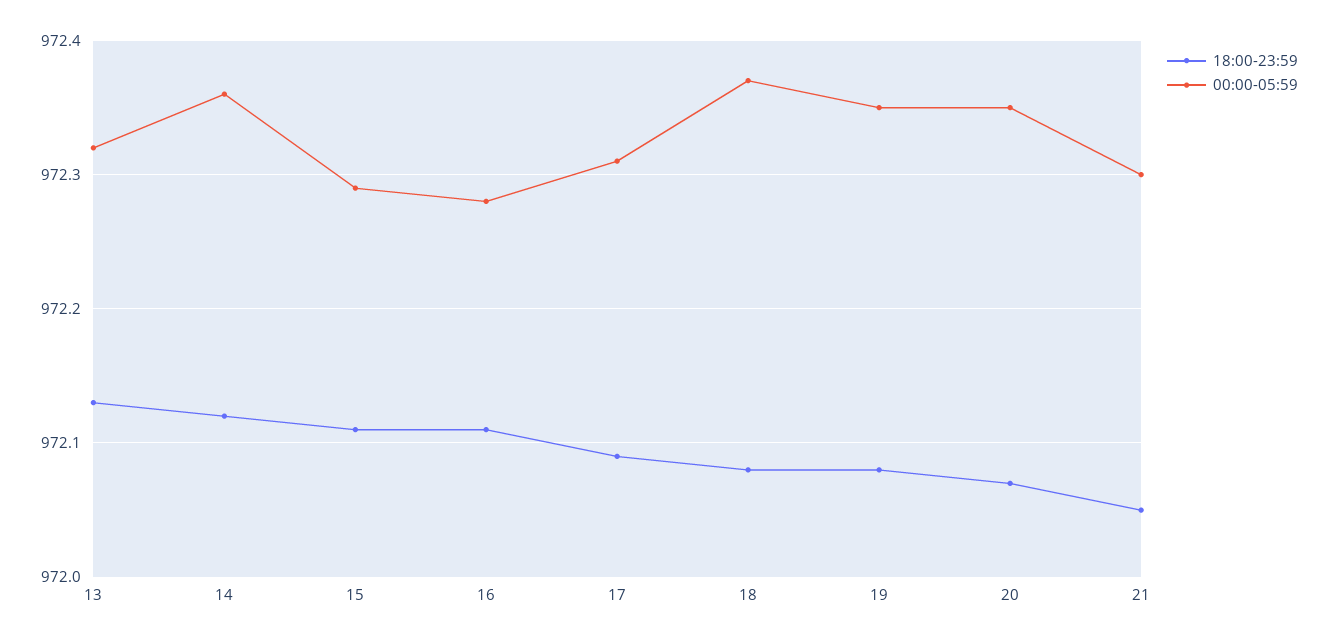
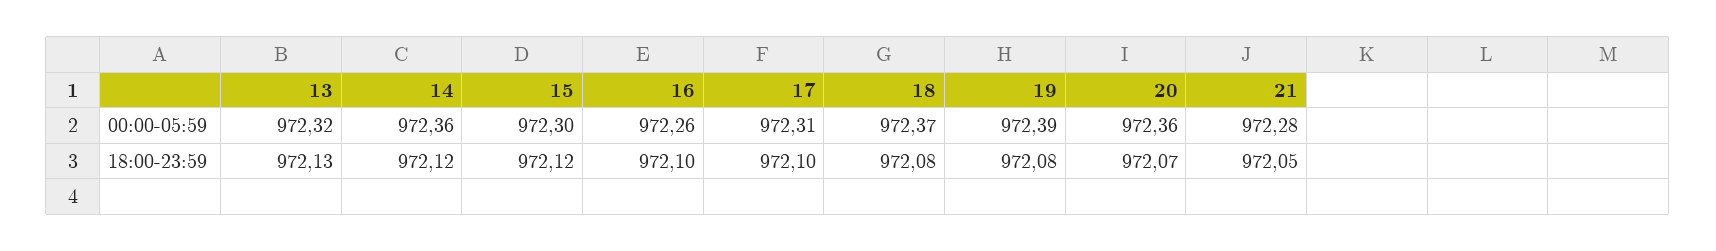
18:00-23:59, 15: 972.11 -> 972.12
00:00-05:59, 15: 972.29 -> 972.3
18:00-23:59, 16: 972.11 -> 972.1
00:00-05:59, 16: 972.28 -> 972.26
18:00-23:59, 17: 972.09 -> 972.1
00:00-05:59, 19: 972.35 -> 972.39
00:00-05:59, 20: 972.35 -> 972.36
00:00-05:59, 21: 972.3 -> 972.28

